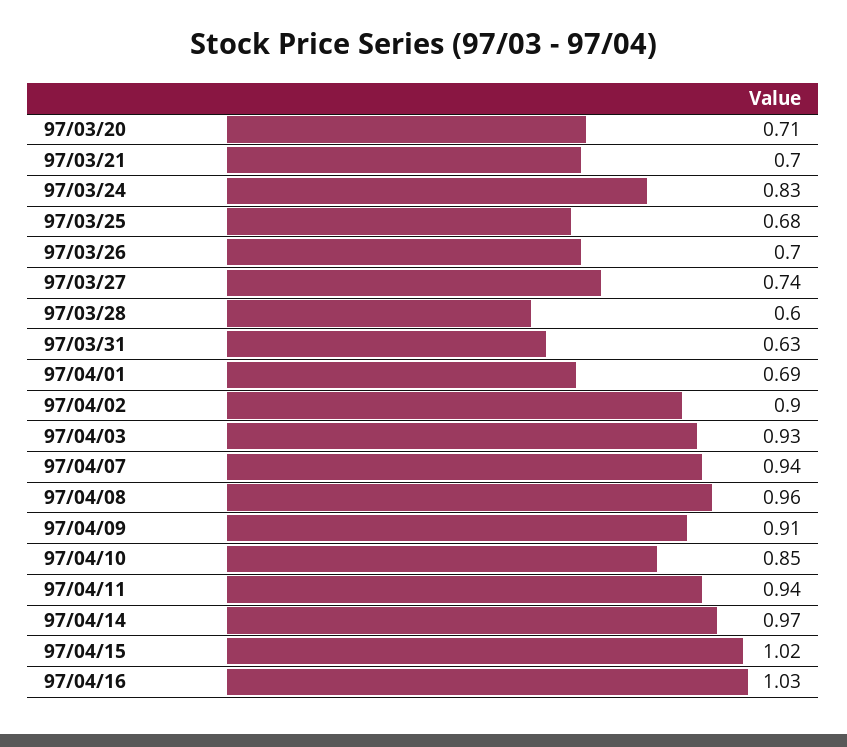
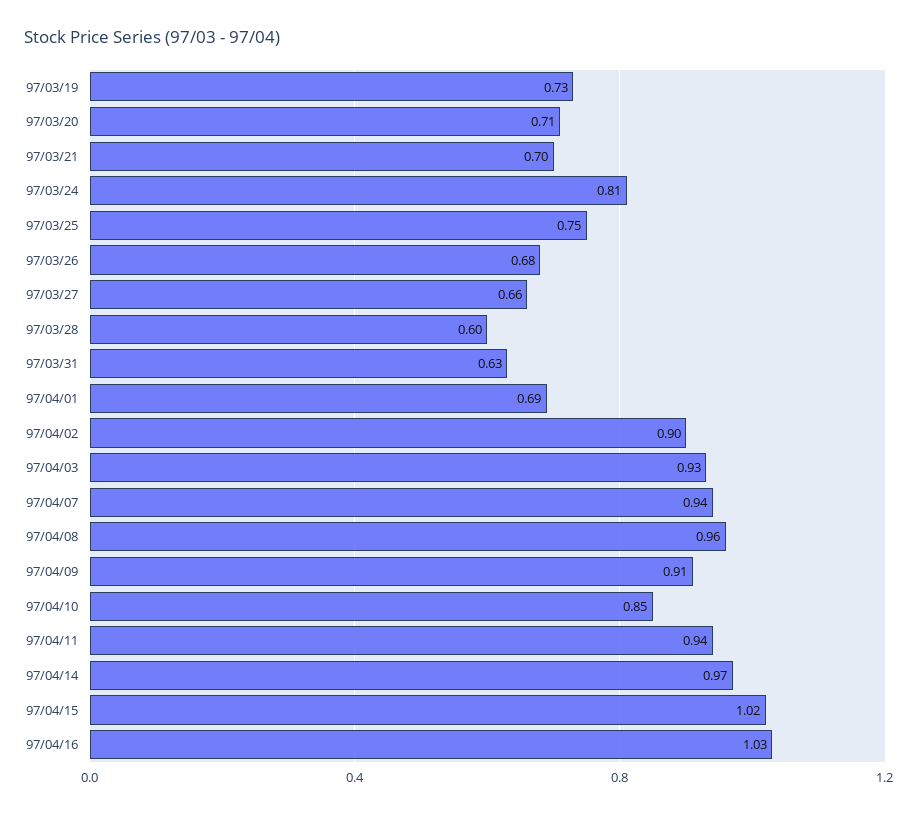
97/03/24: 0.83 -> 0.81
97/03/25: 0.68 -> 0.75
97/03/26: 0.7 -> 0.68
97/03/27: 0.74 -> 0.66
97/03/19: none -> 0.73

